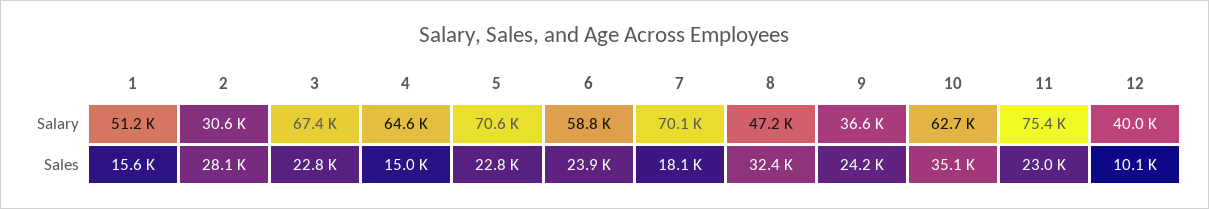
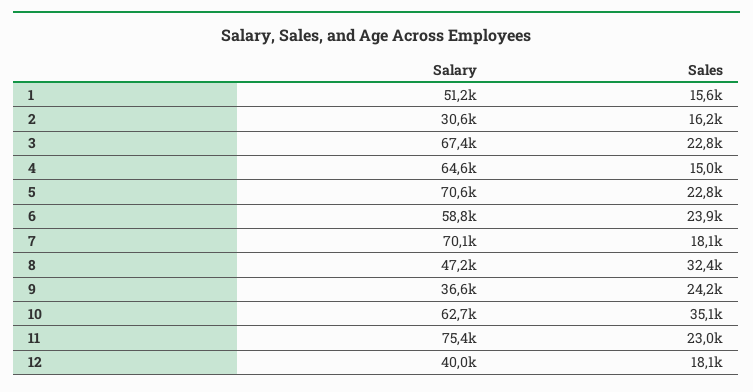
2, Sales: 28100 -> 16200
12, Sales: 10100 -> 18100

